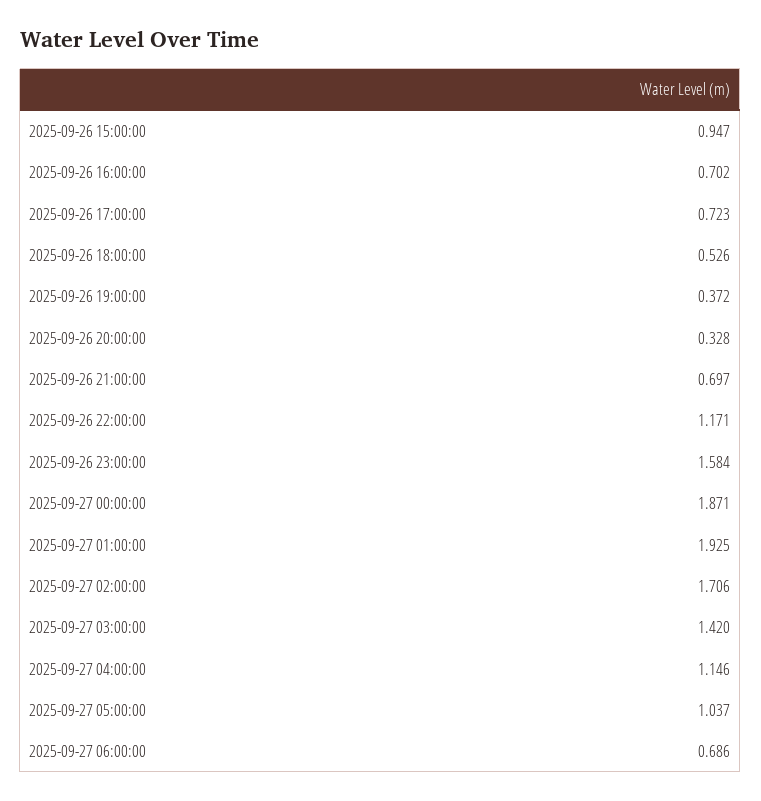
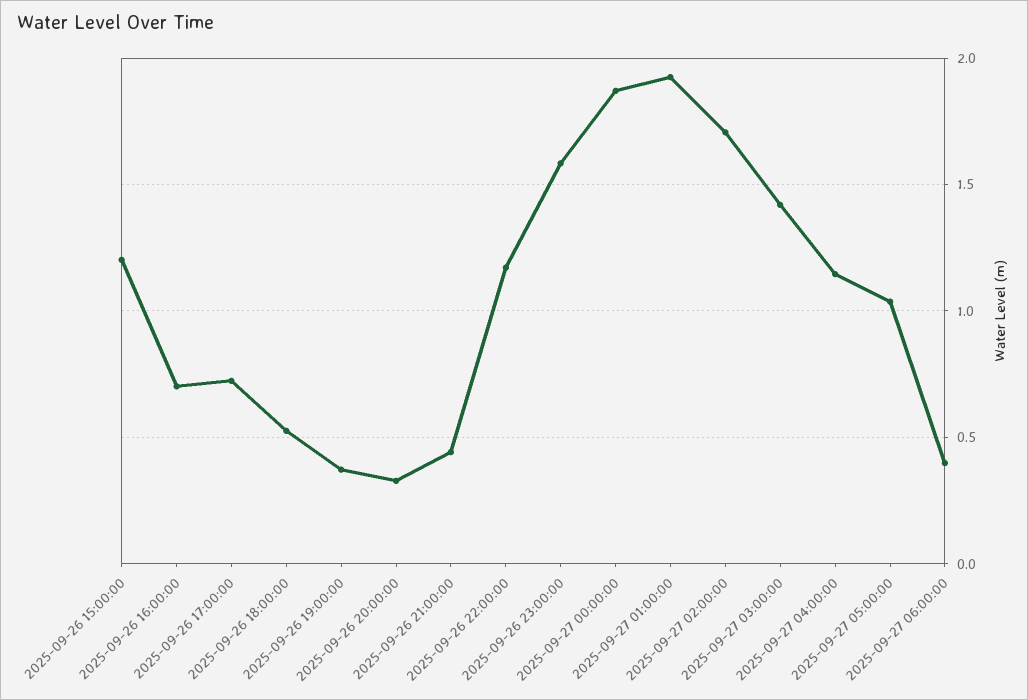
2025-09-26 15:00:00: 0.947 -> 1.2
2025-09-26 21:00:00: 0.697 -> 0.45
2025-09-27 06:00:00: 0.686 -> 0.4

